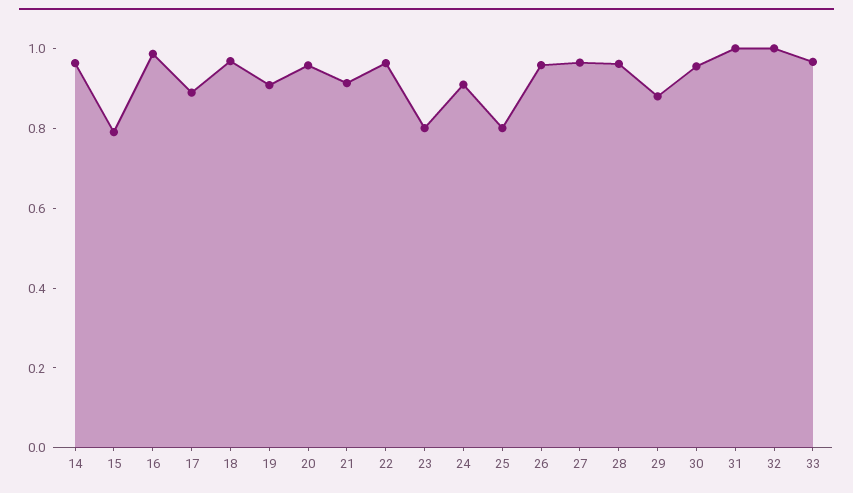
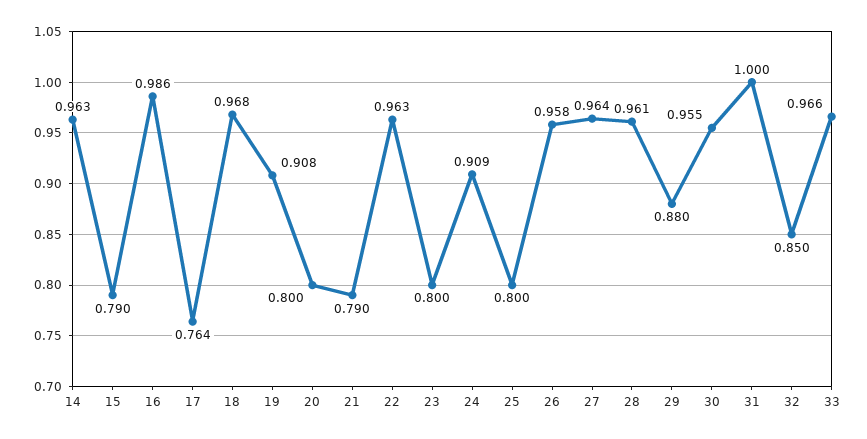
17: 0.9 -> 0.764
20: 0.95 -> 0.8
21: 0.9 -> 0.79
32: 1 -> 0.85

